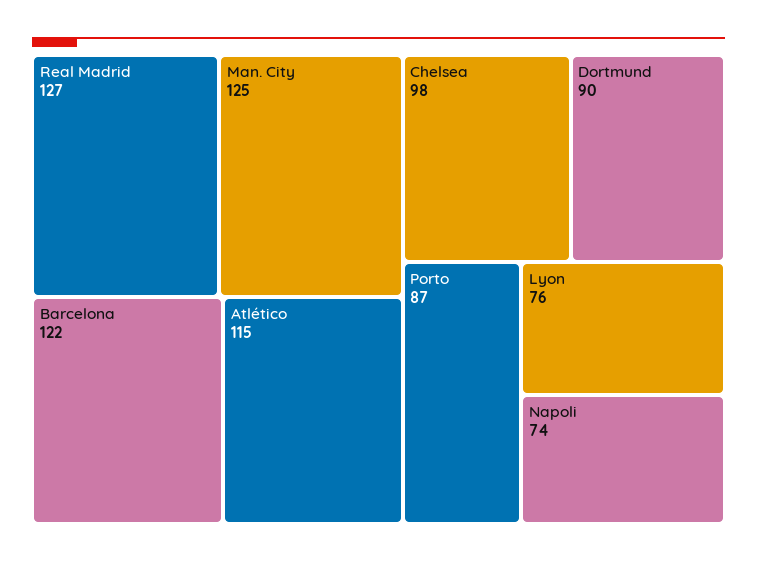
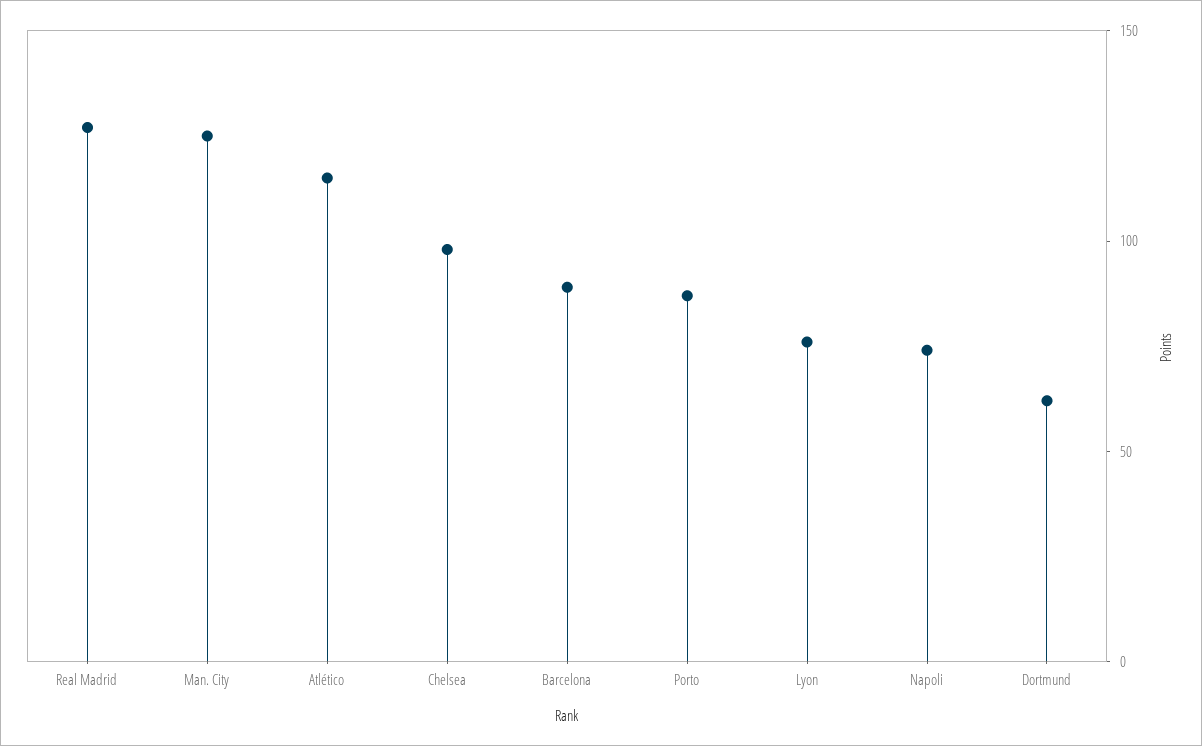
Barcelona: 122 -> 90
Dortmund: 90 -> 60

